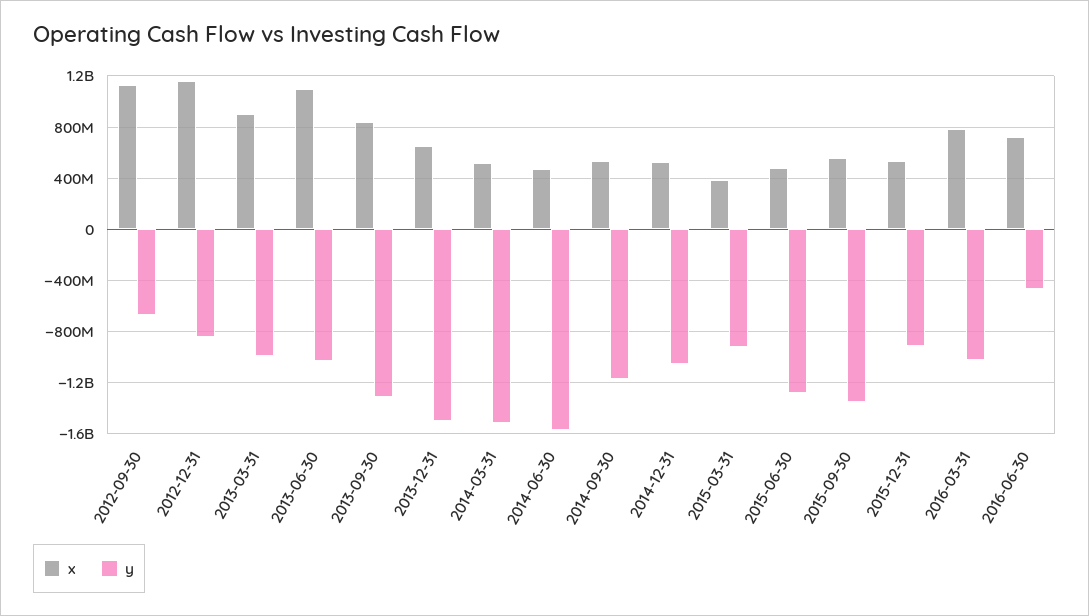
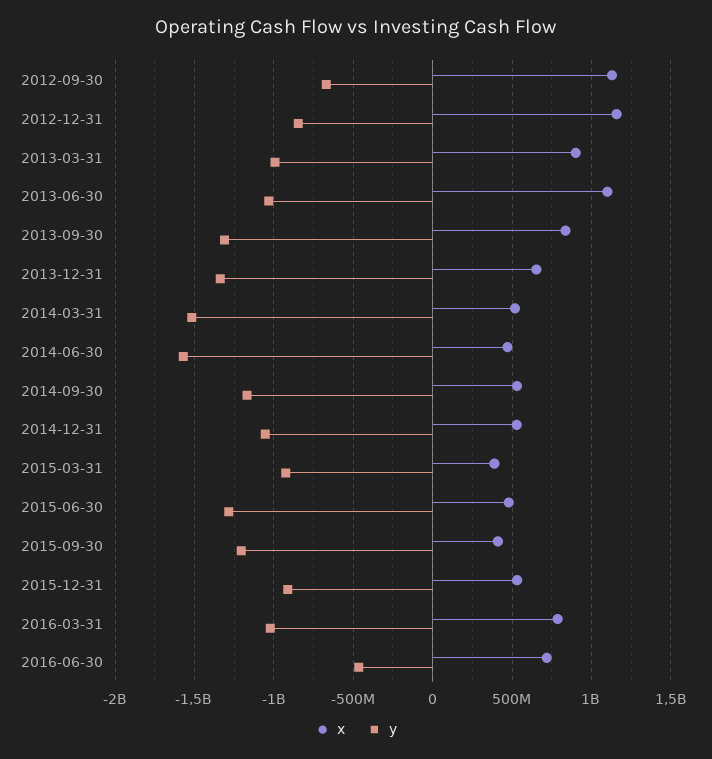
y, 2013-12-31: -1500000000 -> -1350000000
x, 2015-09-30: 550000000 -> 400000000
y, 2015-09-30: -1350000000 -> -1200000000

